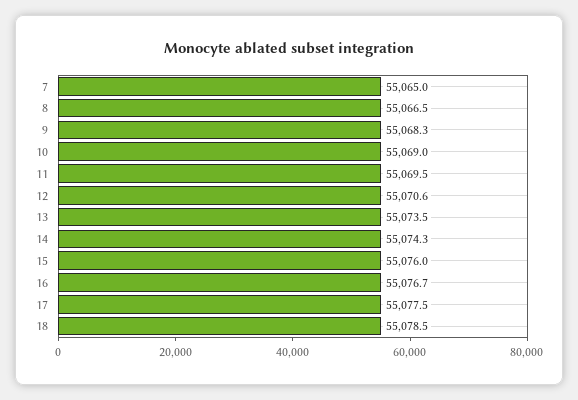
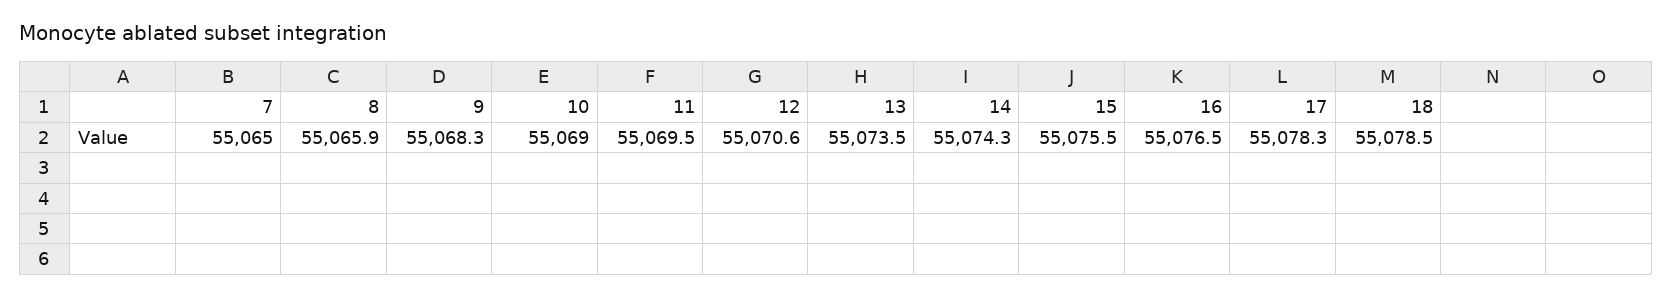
8: 55066.5 -> 55065.9
15: 55076 -> 55075.5
16: 55076.7 -> 55076.5
17: 55077.5 -> 55078.3

